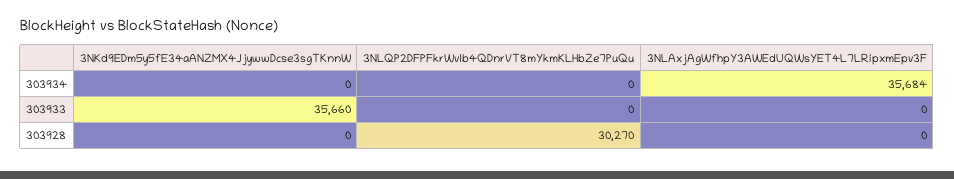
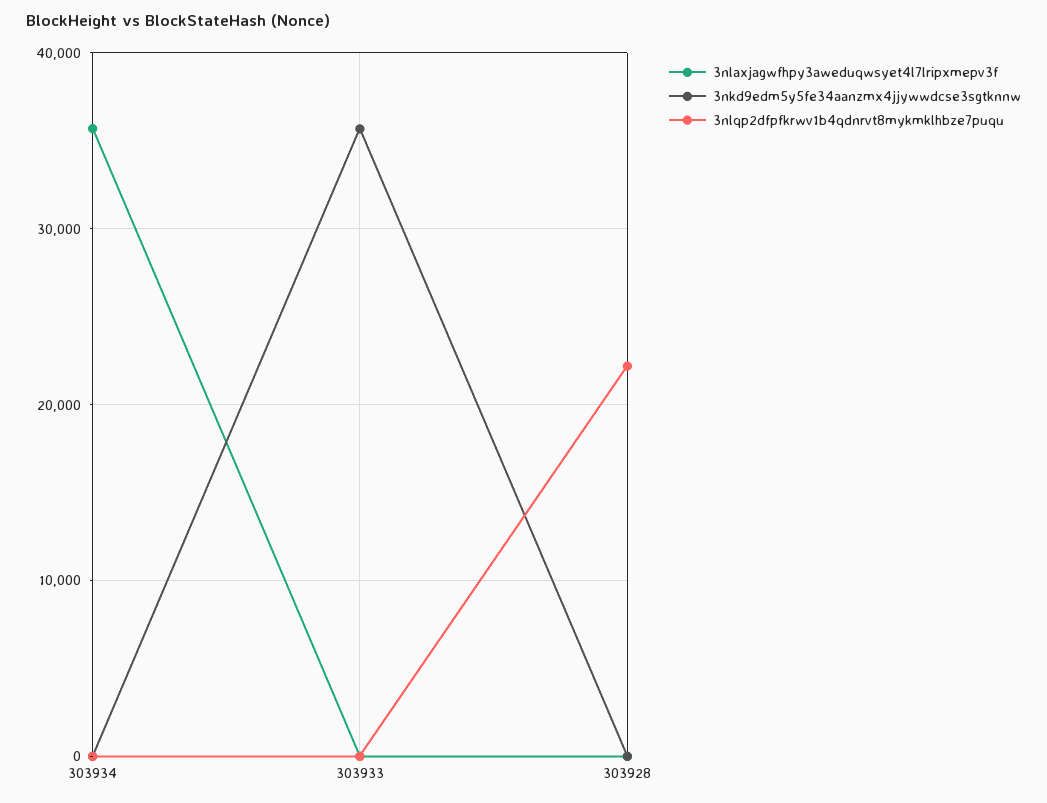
3NLQP2DFPFkrWv1b4QDnrVT8mYkmKLHbZe7PuQu, 303928: 30270 -> 22000

